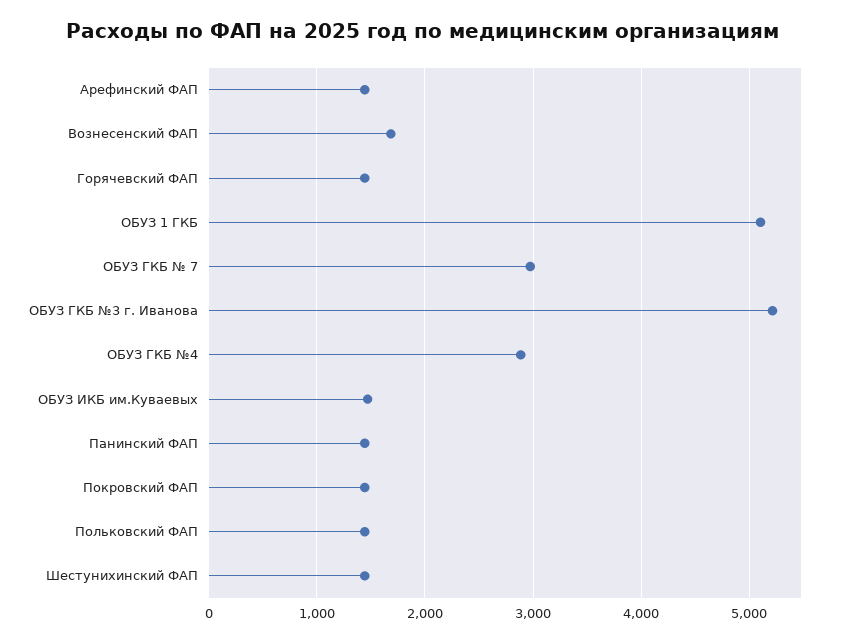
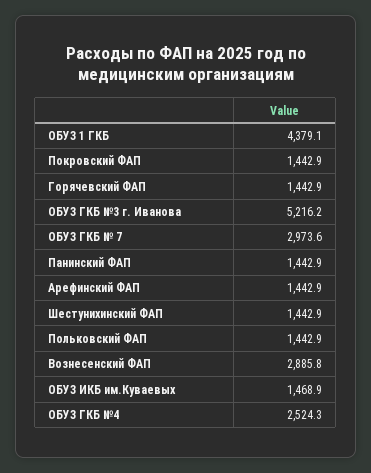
Вознесенский ФАП: 1700 -> 2885.8
ОБУЗ 1 ГКБ: 5100 -> 4379.1
ОБУЗ ГКБ №4: 2900 -> 2524.3

